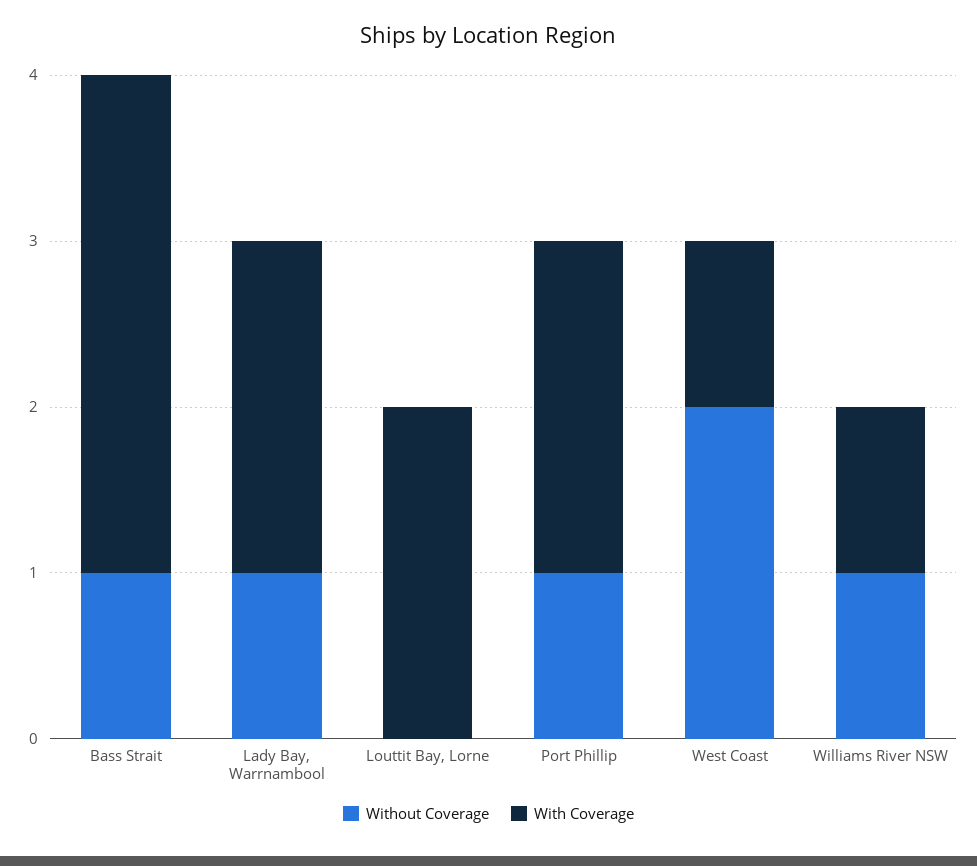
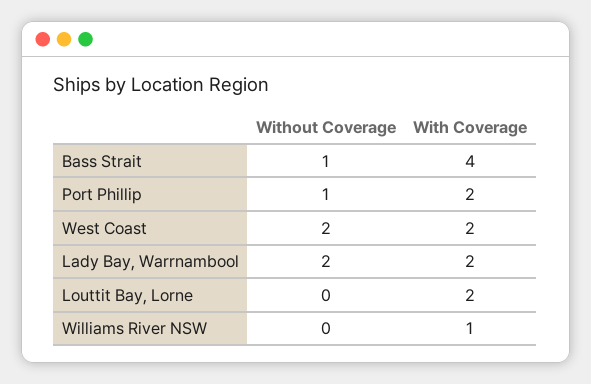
With Coverage, Bass Strait: 3 -> 4
Without Coverage, Lady Bay, Warrnambool: 1 -> 2
With Coverage, West Coast: 1 -> 2
Without Coverage, Williams River NSW: 1 -> 0

